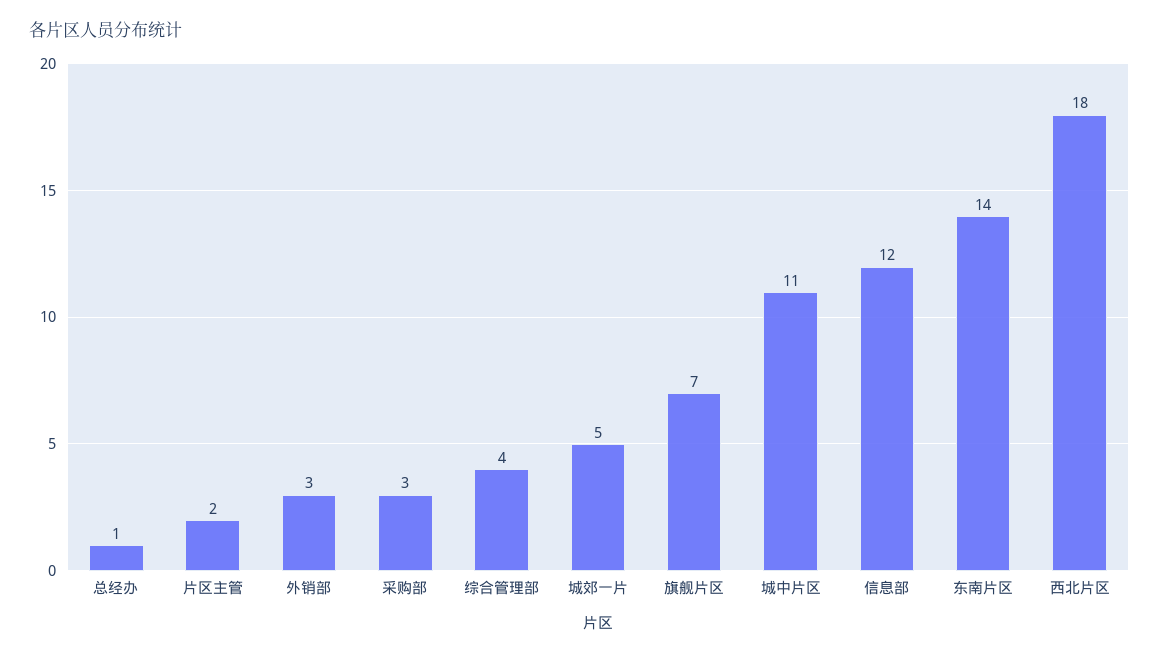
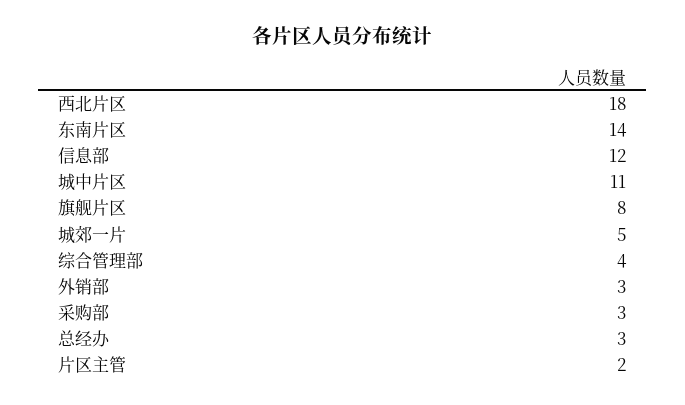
总经办: 1 -> 3
旗舰片区: 7 -> 8

